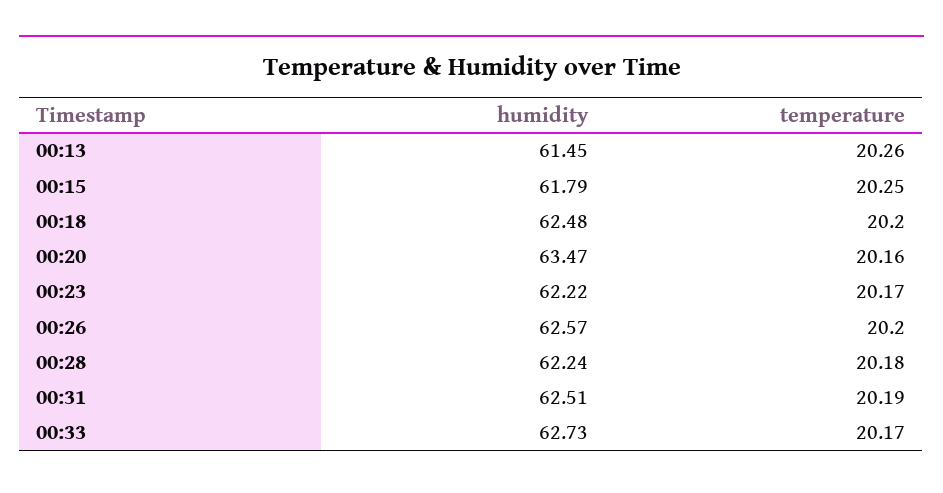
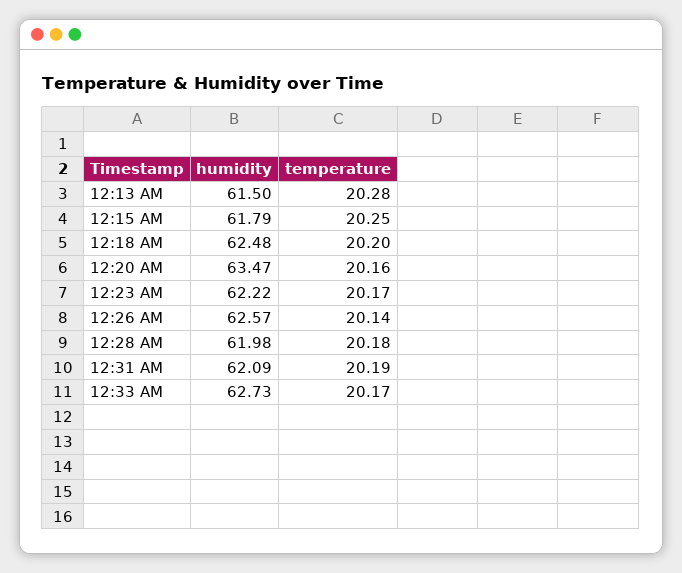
humidity, 00:13: 61.45 -> 61.5
temperature, 00:13: 20.26 -> 20.28
temperature, 00:26: 20.2 -> 20.14
humidity, 00:28: 62.24 -> 61.98
humidity, 00:31: 62.51 -> 62.09

